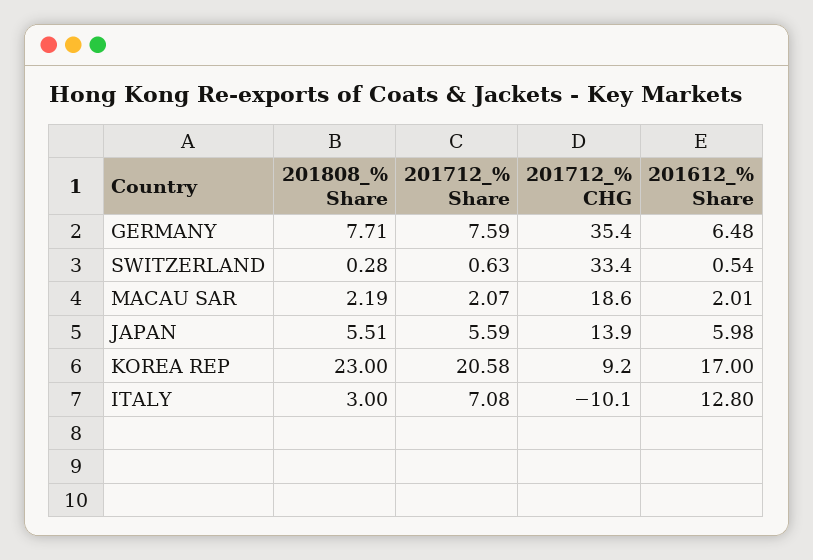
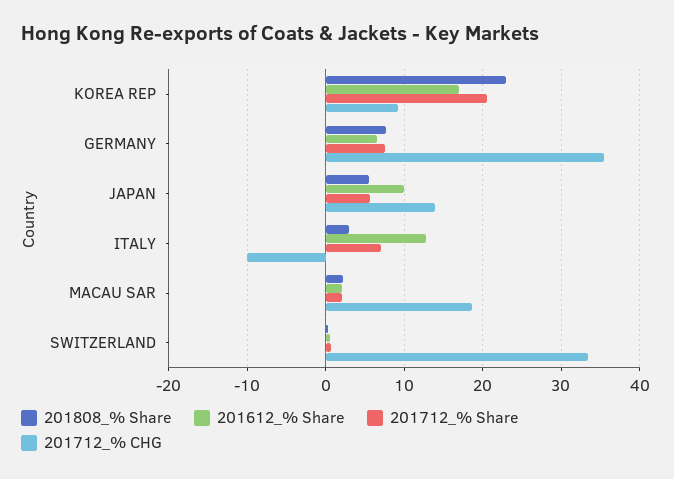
201612_% Share, JAPAN: 5.98 -> 10

